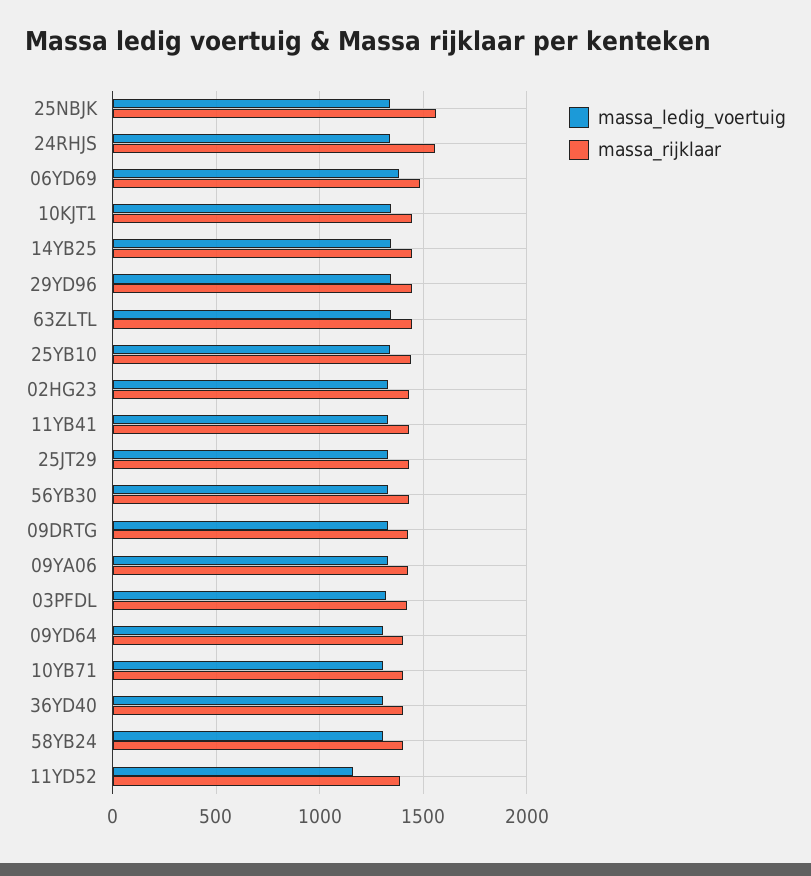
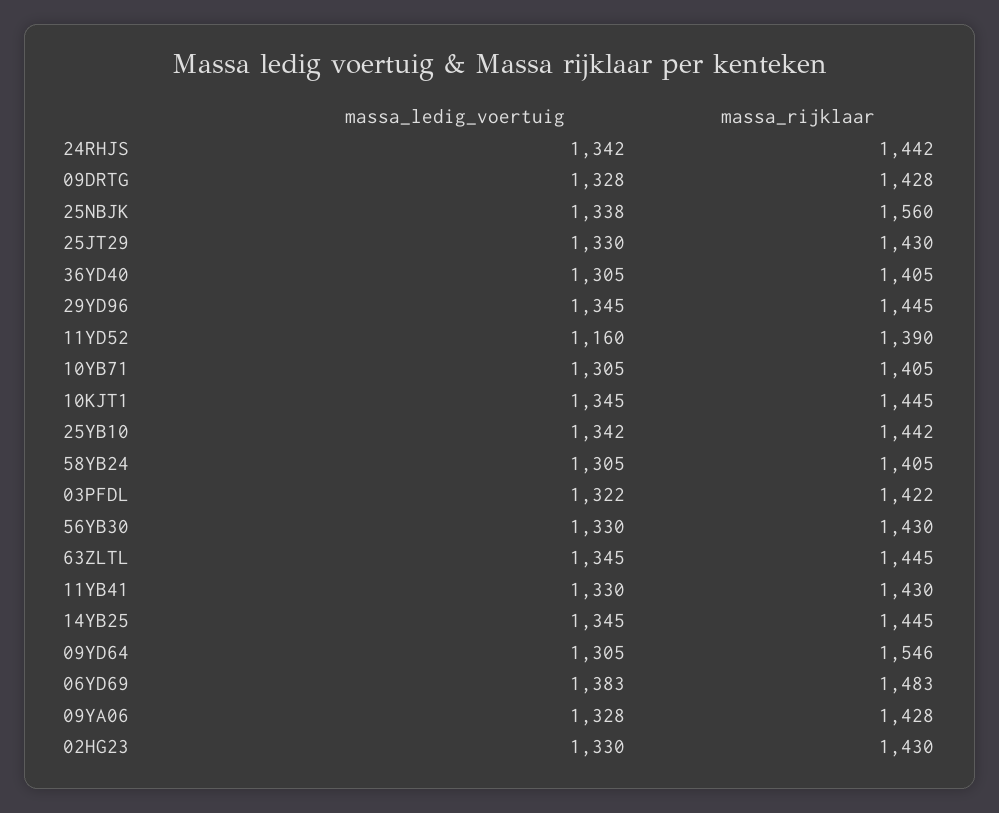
massa_rijklaar, 24RHJS: 1550 -> 1442
massa_rijklaar, 09YD64: 1400 -> 1546

